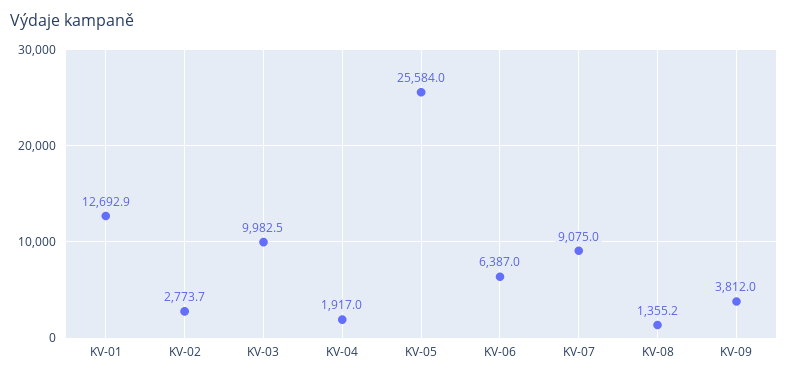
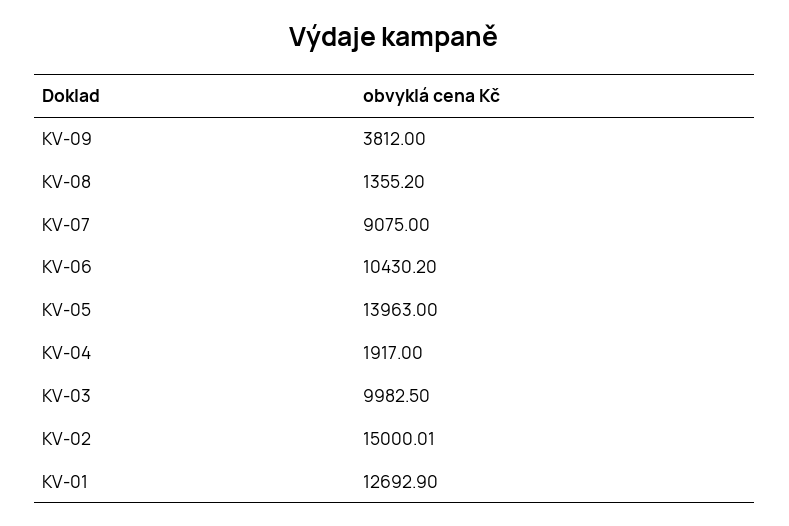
KV-02: 2773.7 -> 15000.01
KV-05: 25584 -> 13963
KV-06: 6387 -> 10430.2

